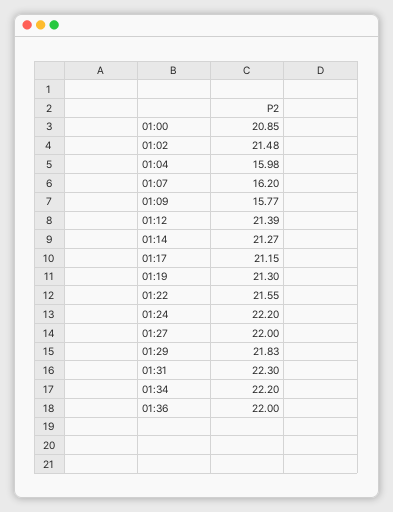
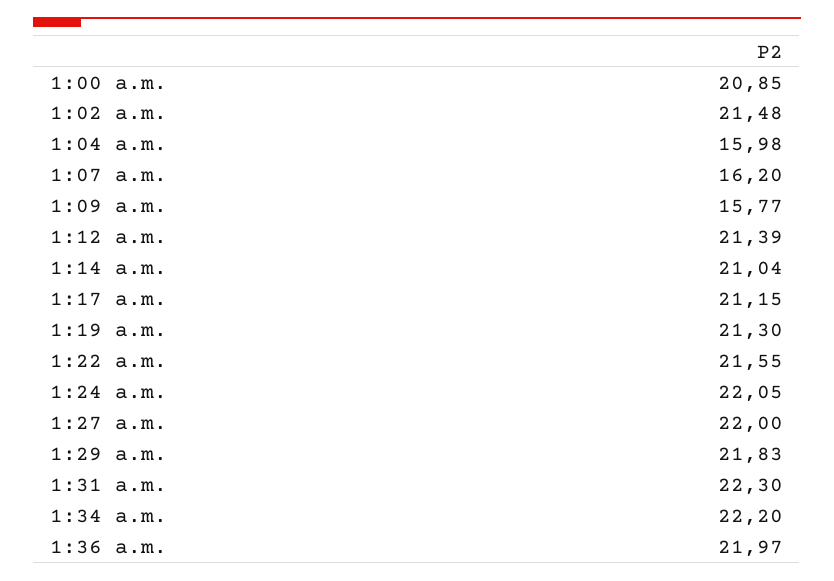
01:14: 21.27 -> 21.04
01:24: 22.2 -> 22.05
01:36: 22 -> 21.97

